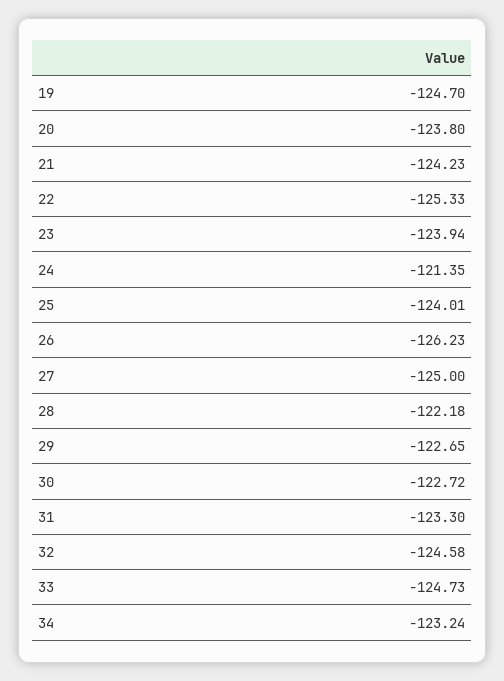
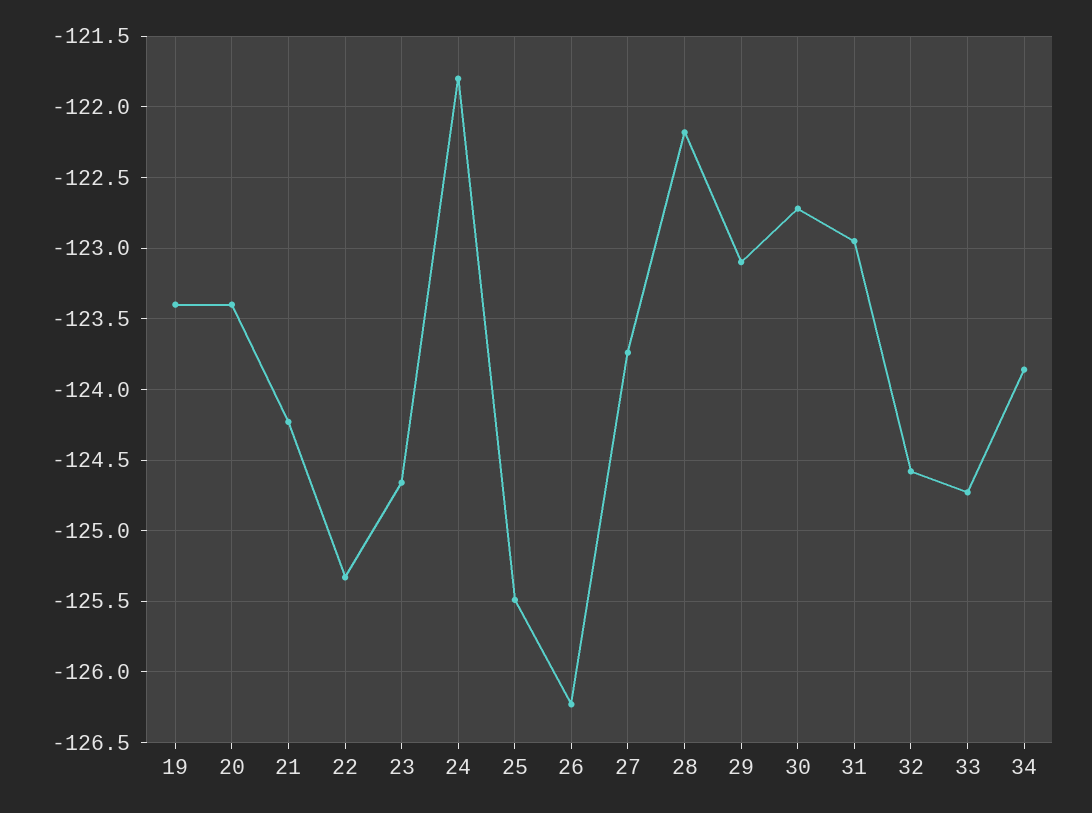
19: -124.7 -> -123.4
20: -123.8 -> -123.4
23: -123.94 -> -124.65
24: -121.35 -> -121.8
25: -124.01 -> -125.5
27: -125 -> -123.75
29: -122.65 -> -123.1
31: -123.3 -> -122.95
34: -123.24 -> -123.85

